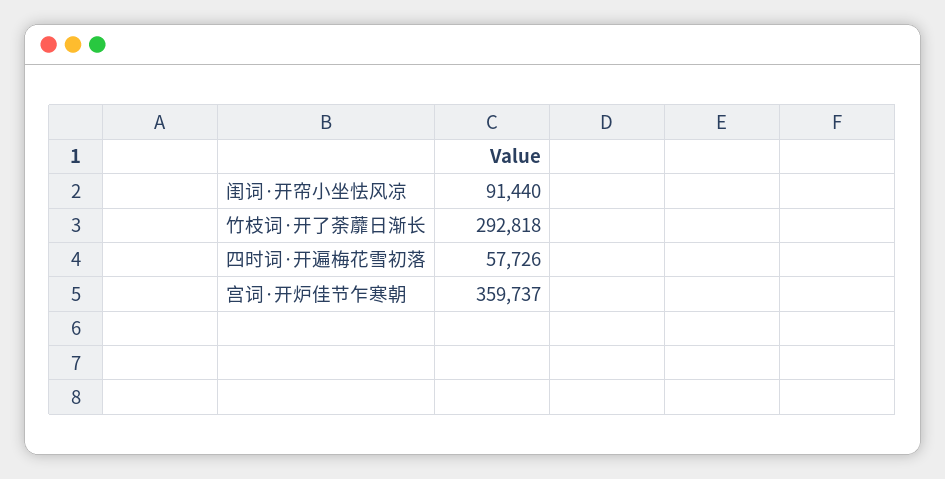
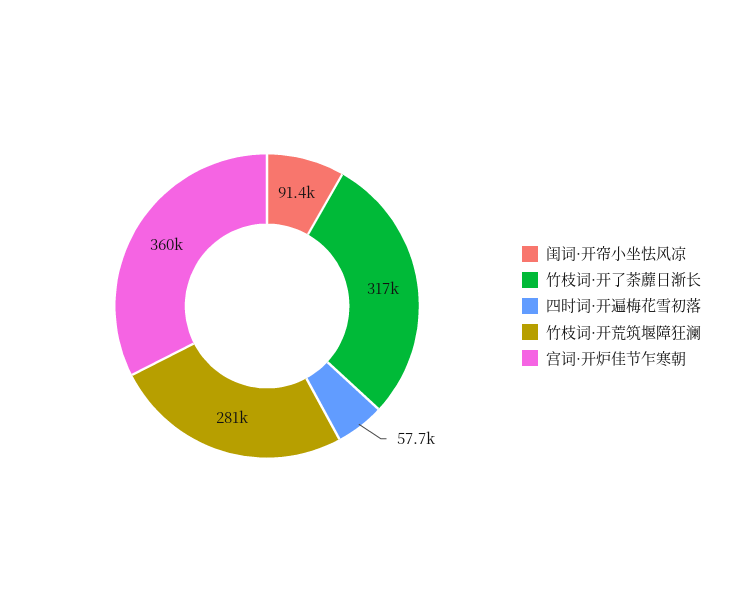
竹枝词·开了荼蘼日渐长: 292818 -> 317000
竹枝词·开荒筑堰障狂澜: none -> 281000

